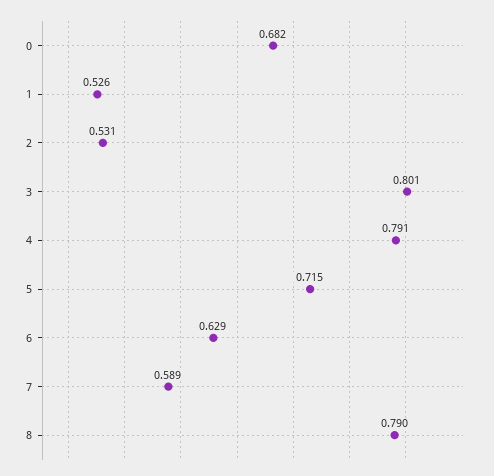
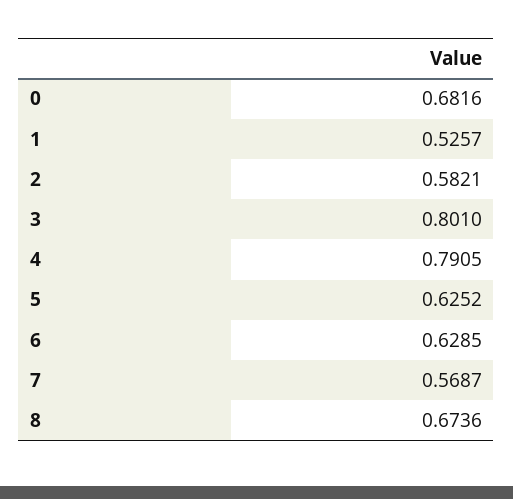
2: 0.531 -> 0.5821
5: 0.715 -> 0.6252
7: 0.589 -> 0.5687
8: 0.79 -> 0.6736

